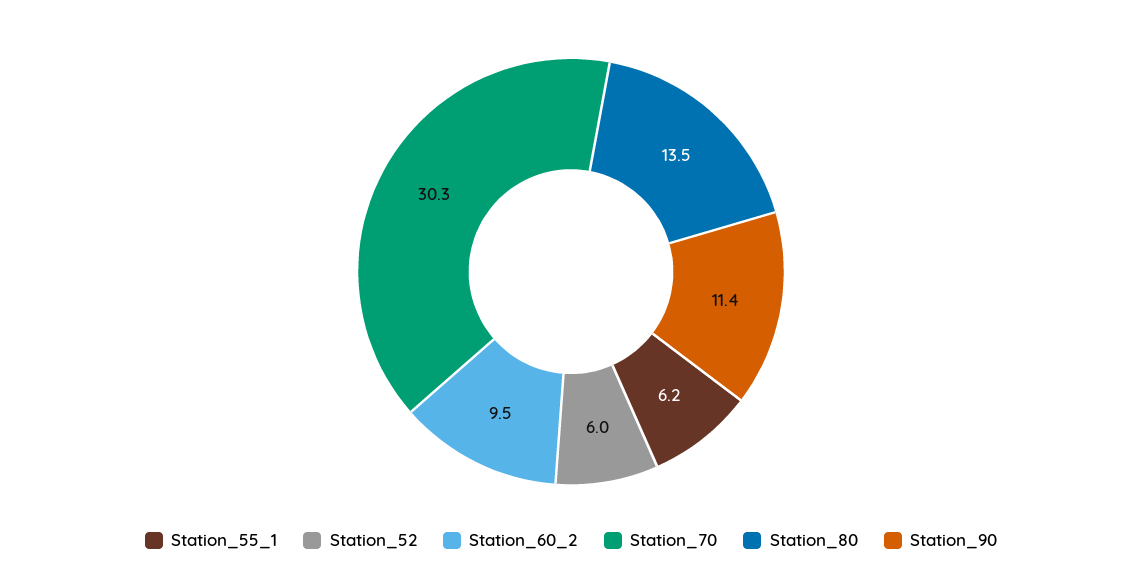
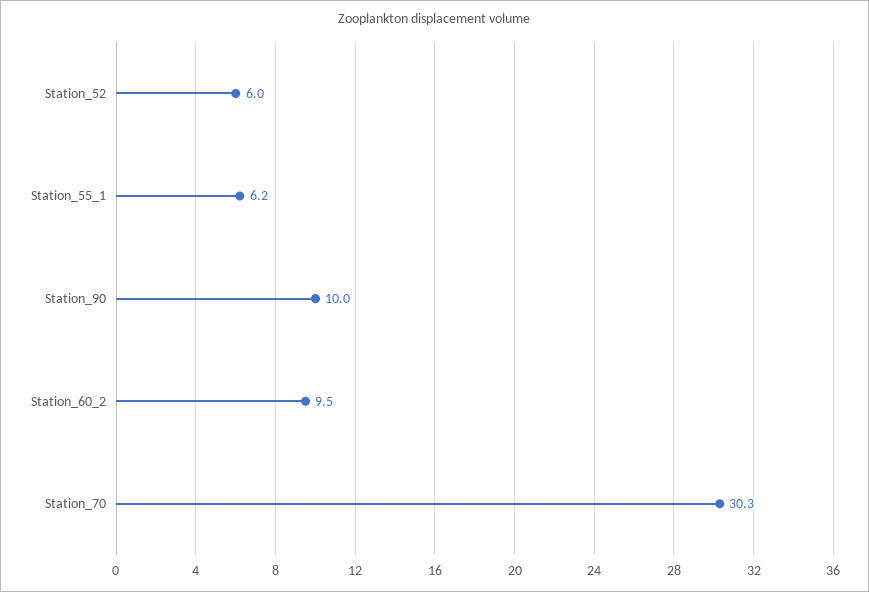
Station_80: 13.5 -> none
Station_90: 11.4 -> 10

